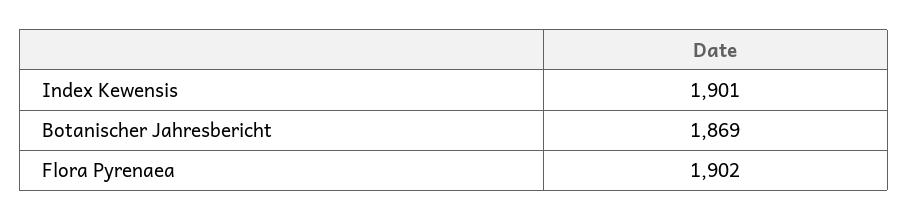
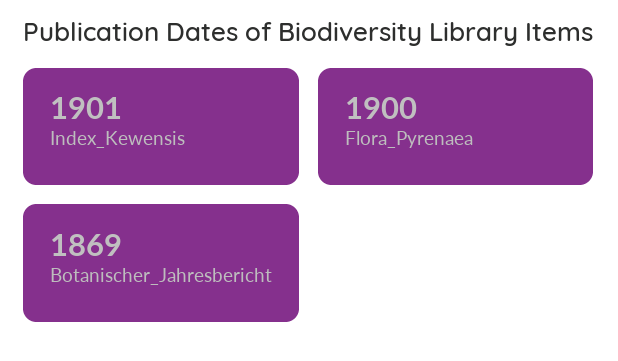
Flora Pyrenaea: 1902 -> 1900

